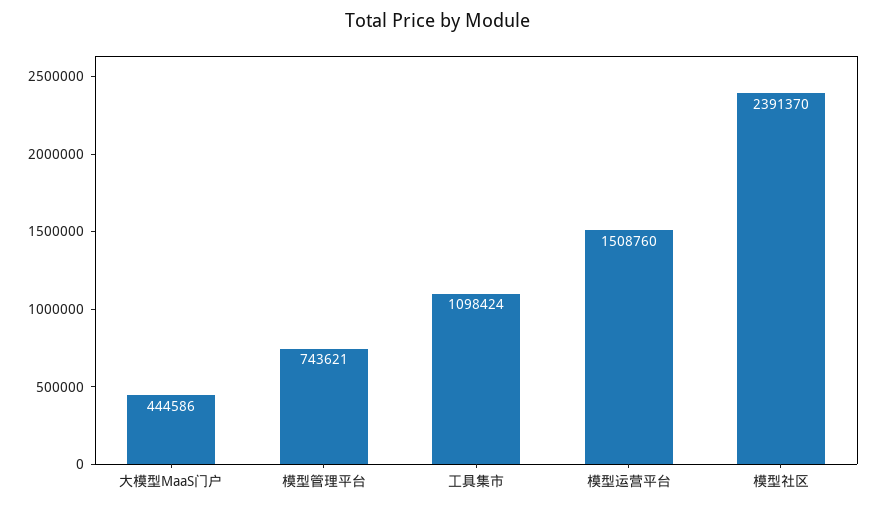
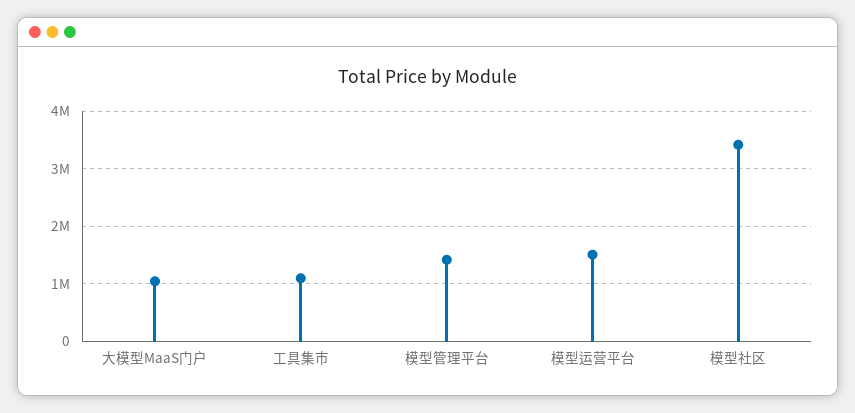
大模型MaaS门户: 444586 -> 1000000
模型管理平台: 743621 -> 1400000
模型社区: 2391370 -> 3400000

